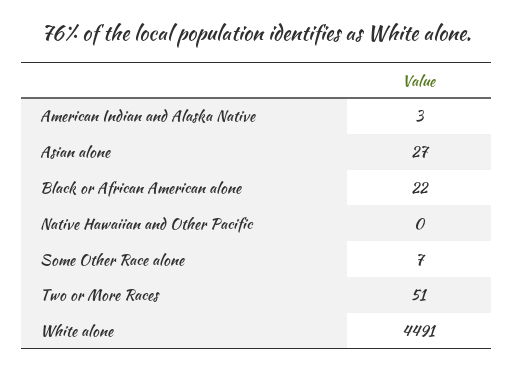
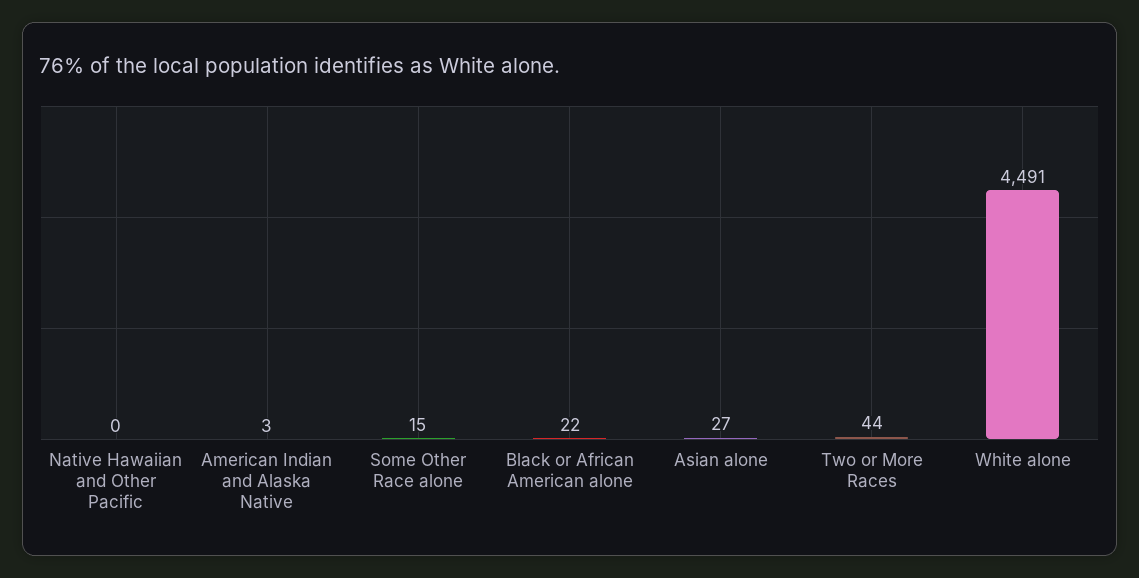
Some Other Race alone: 7 -> 15
Two or More Races: 51 -> 44

